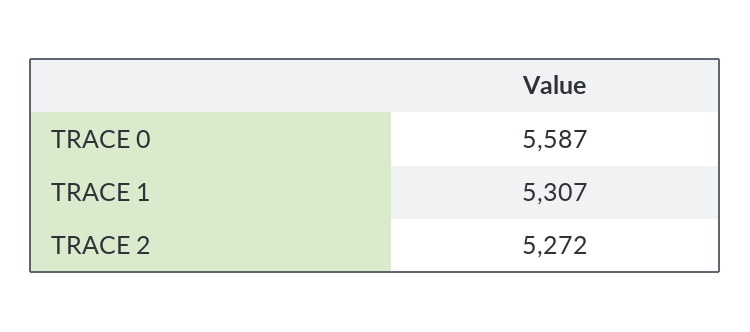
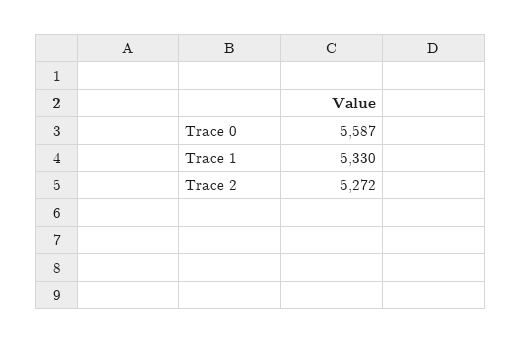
TRACE 1: 5307 -> 5330

